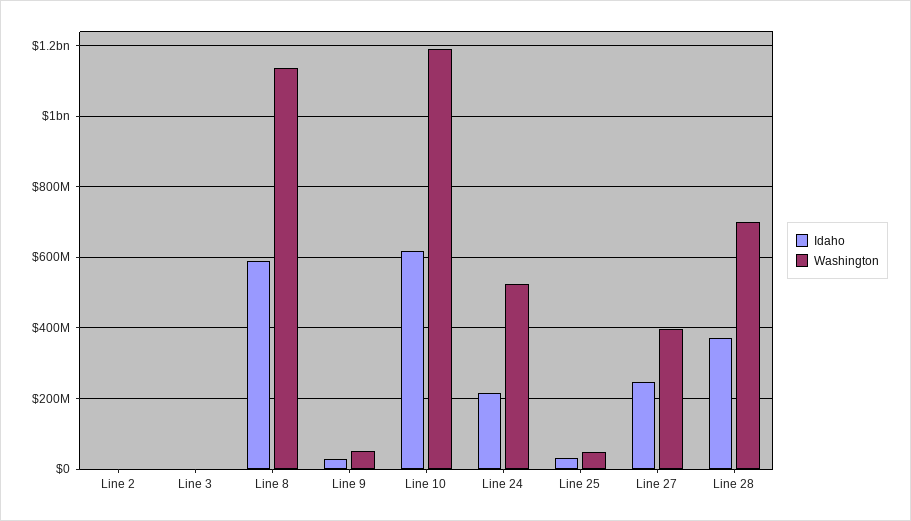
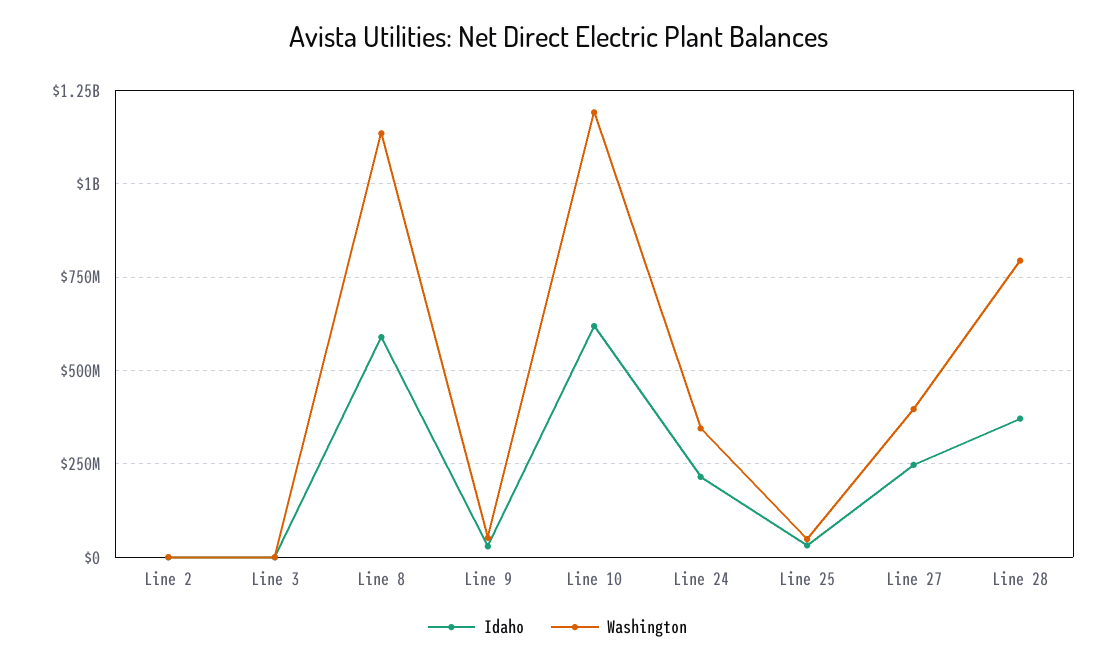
Washington, Line 24: 520000000 -> 350000000
Washington, Line 28: 700000000 -> 800000000

